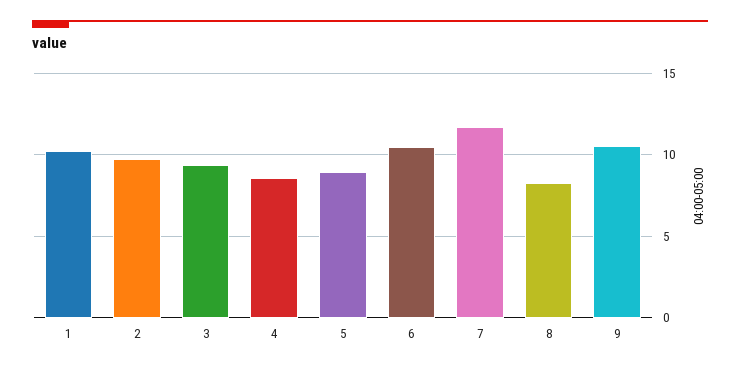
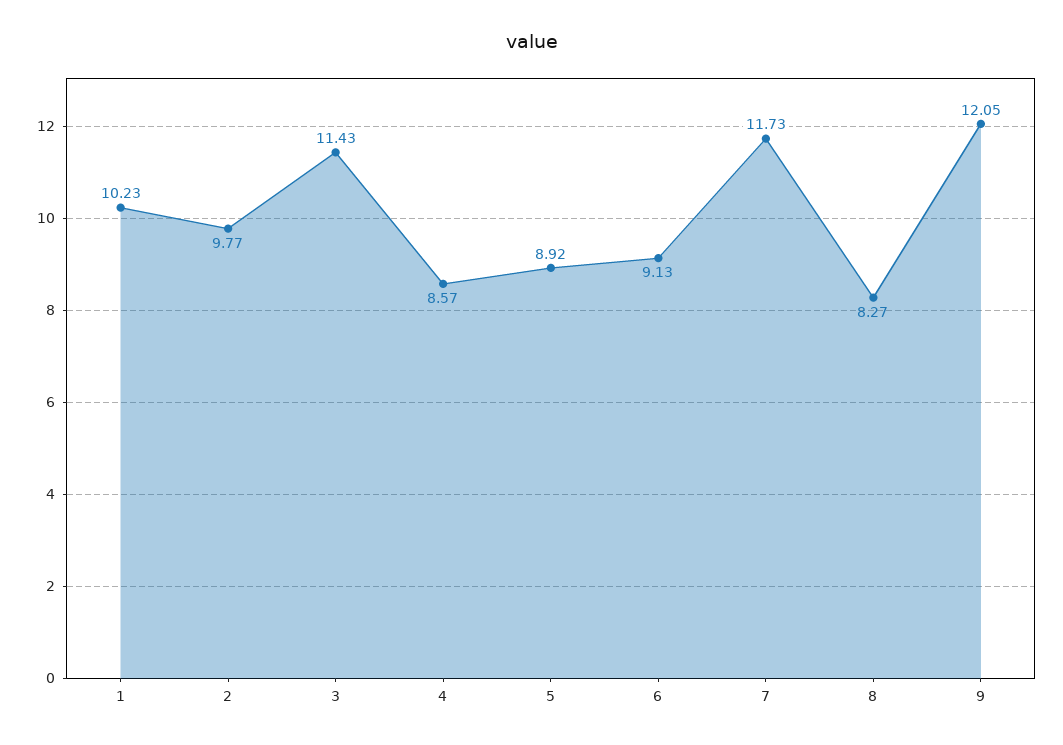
3: 9.5 -> 11.43
6: 10.5 -> 9.13
9: 10.5 -> 12.05

